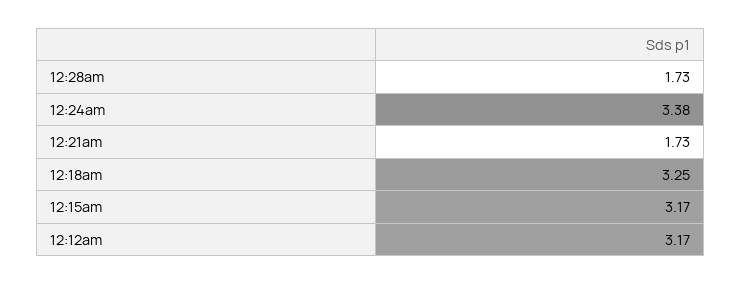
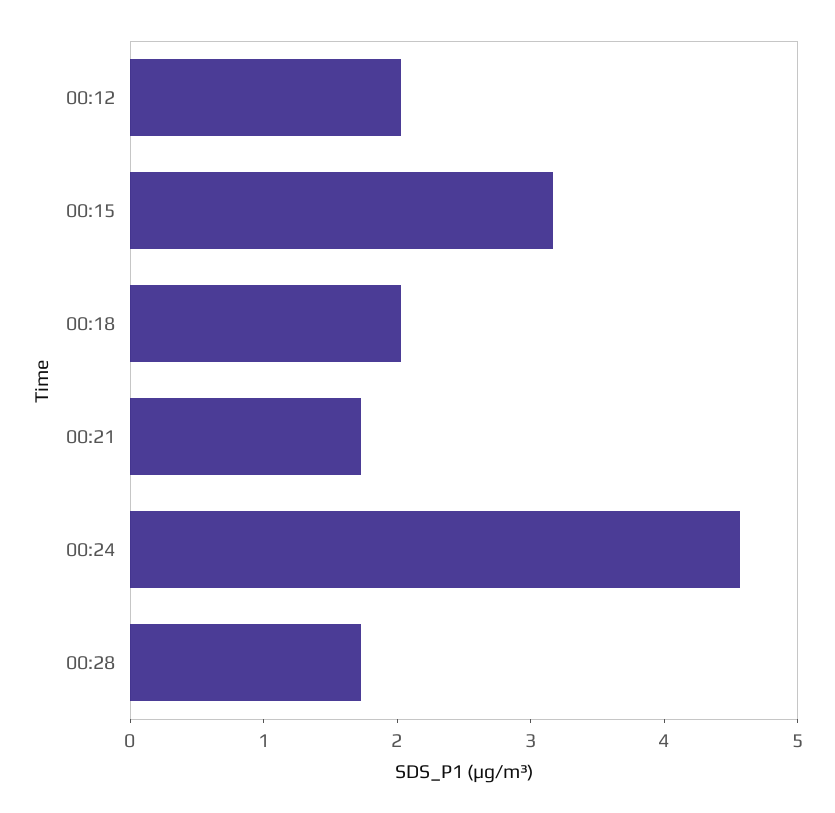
12:24am: 3.38 -> 4.6
12:18am: 3.25 -> 2
12:12am: 3.17 -> 2

